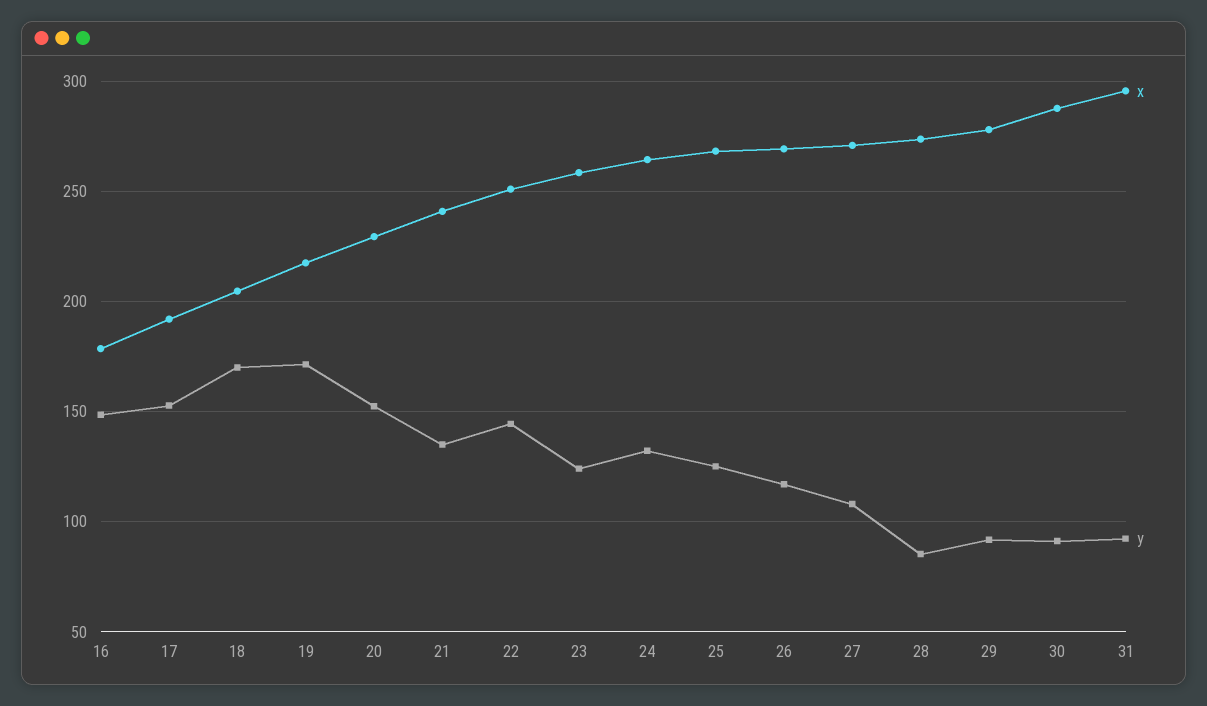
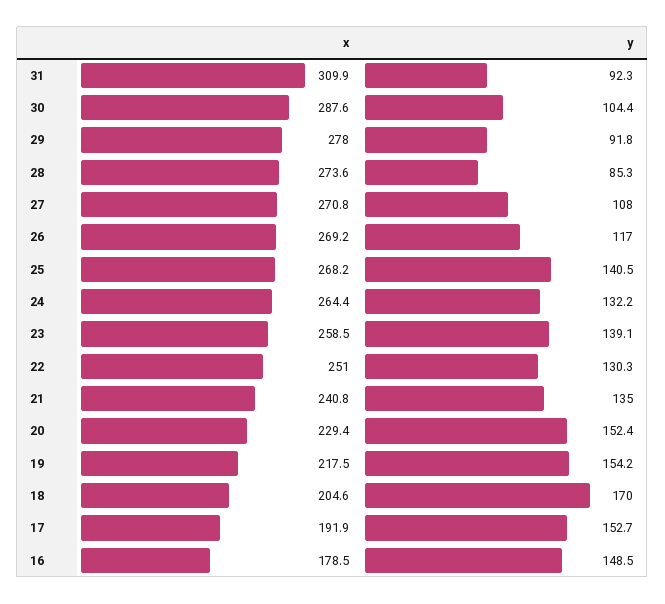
y, 19: 170 -> 154.2
y, 22: 145 -> 130.3
y, 23: 125 -> 139.1
y, 25: 125 -> 140.5
y, 30: 90 -> 104.4
x, 31: 295 -> 309.9

